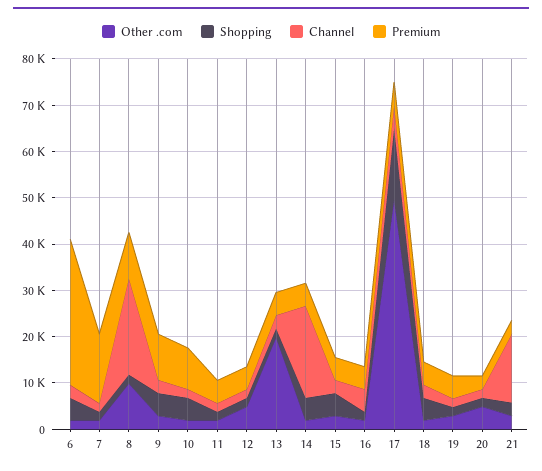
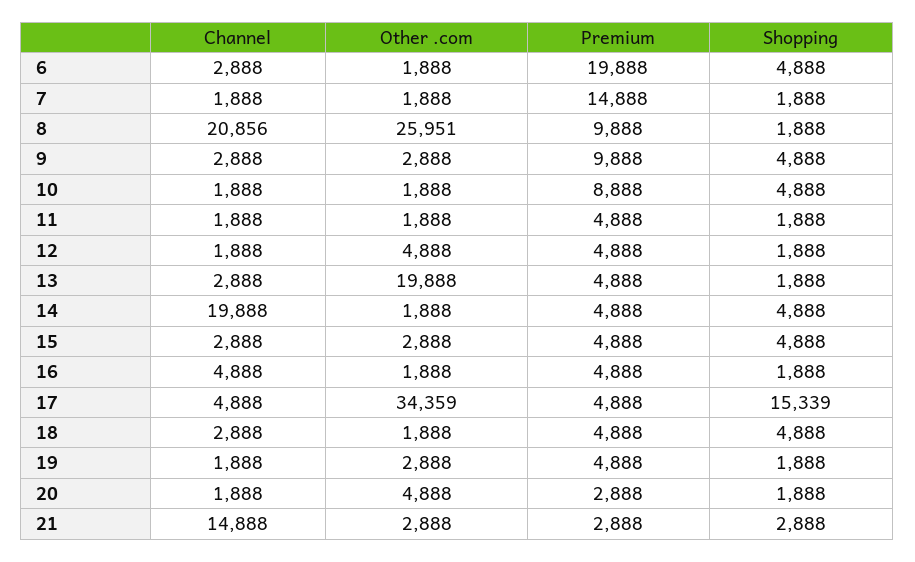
Premium, 6: 32000 -> 19888
Other .com, 8: 10000 -> 25951
Other .com, 17: 50000 -> 34359

